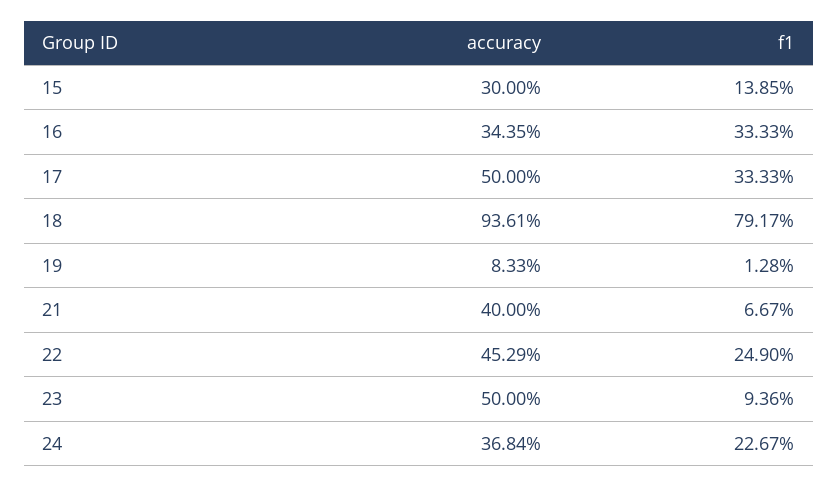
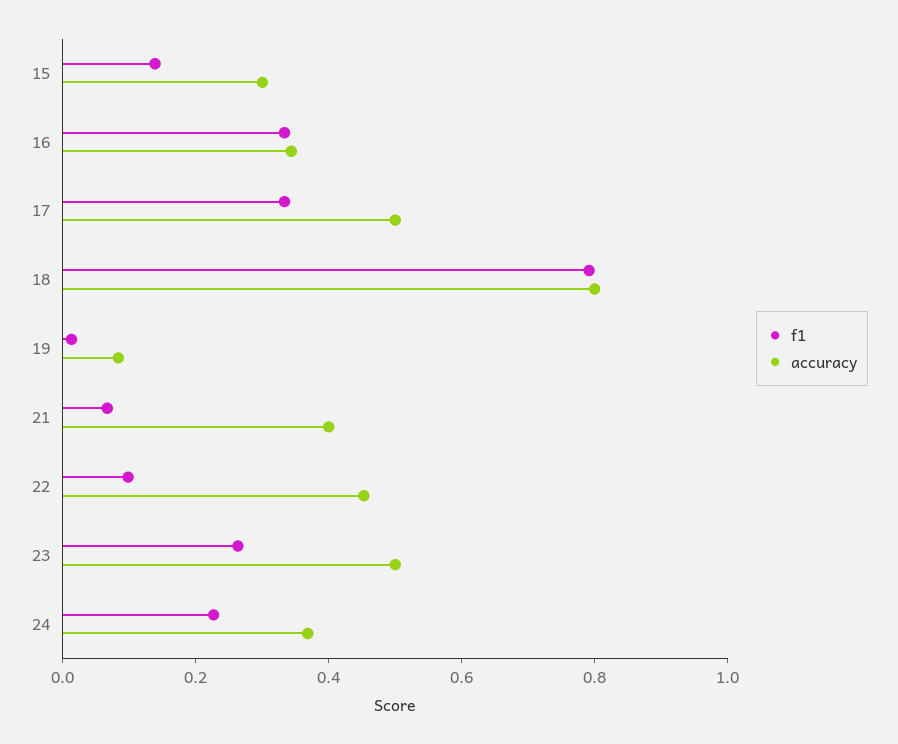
accuracy, 18: 0.9361 -> 0.8
f1, 22: 0.249 -> 0.1
f1, 23: 0.0936 -> 0.25

